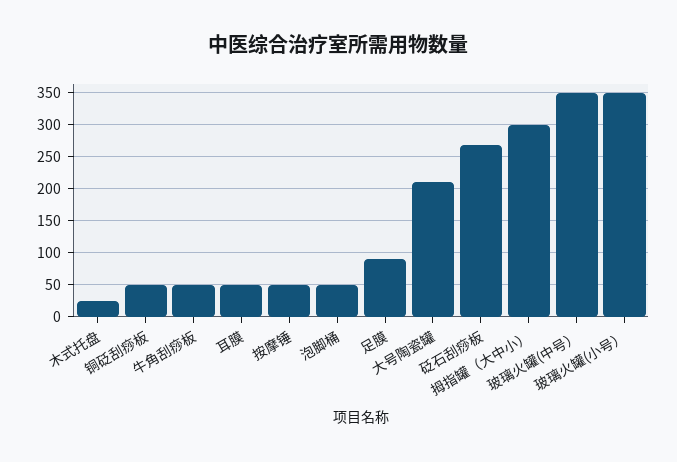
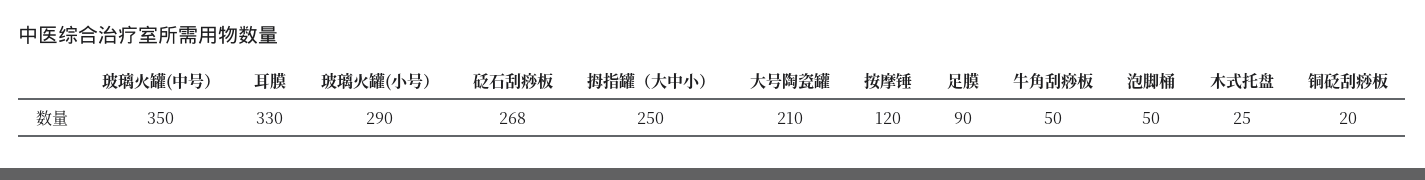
铜砭刮痧板: 50 -> 20
耳膜: 50 -> 330
按摩锤: 50 -> 120
拇指罐（大中小）: 300 -> 250
玻璃火罐(小号）: 350 -> 290

